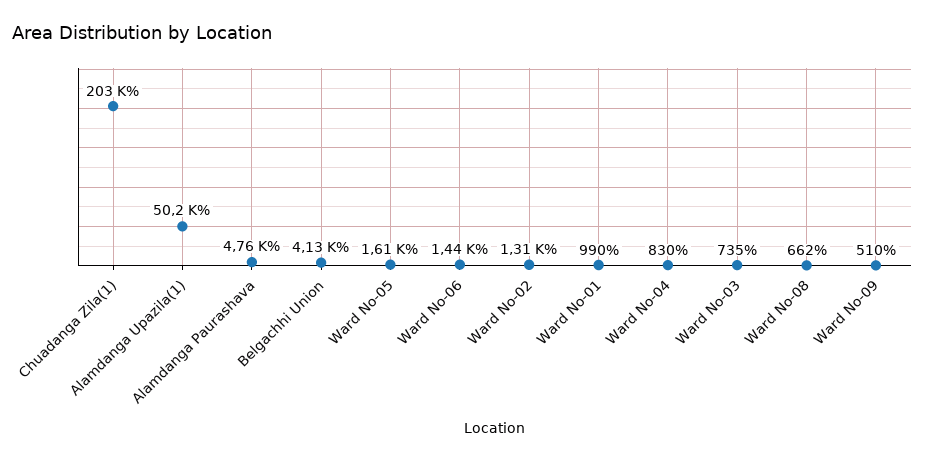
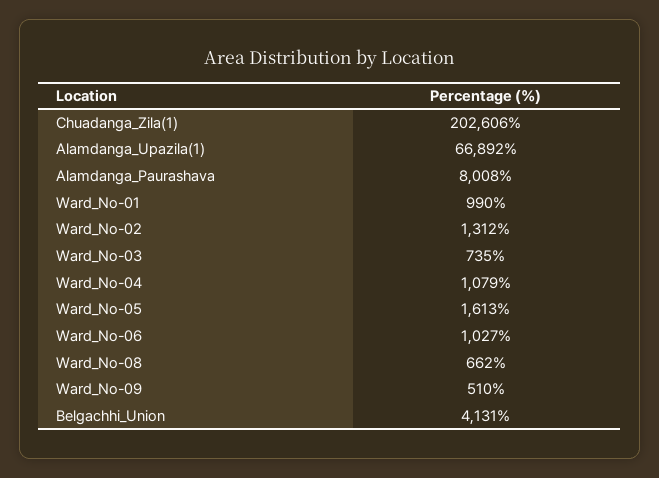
Alamdanga Upazila(1): 50200 -> 66892
Alamdanga Paurashava: 4760 -> 8008
Ward No-06: 1440 -> 1027
Ward No-04: 830 -> 1079

